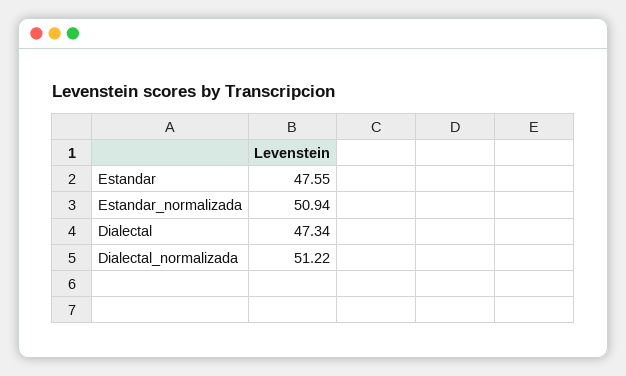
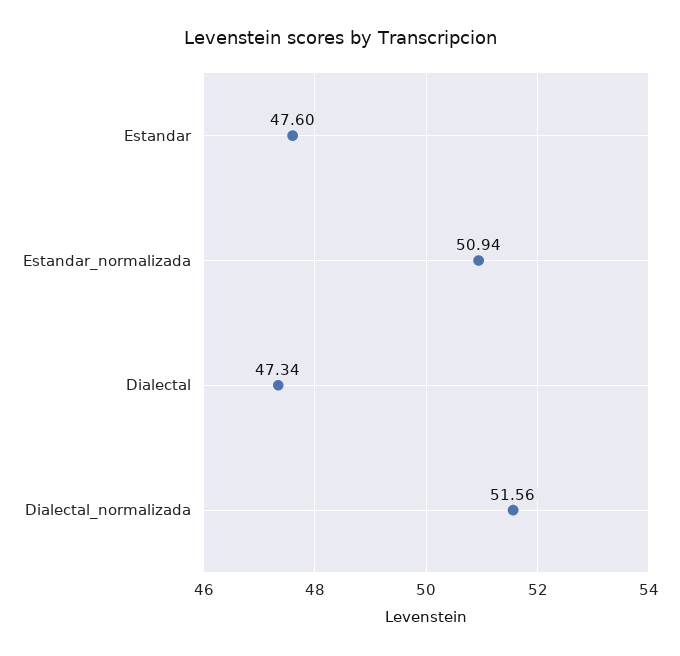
Estandar: 47.55 -> 47.6
Dialectal_normalizada: 51.22 -> 51.56

